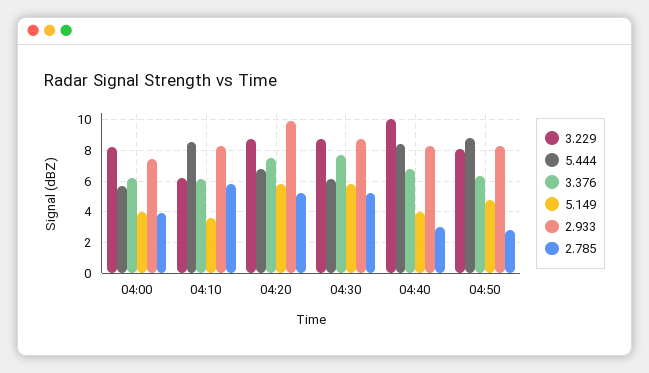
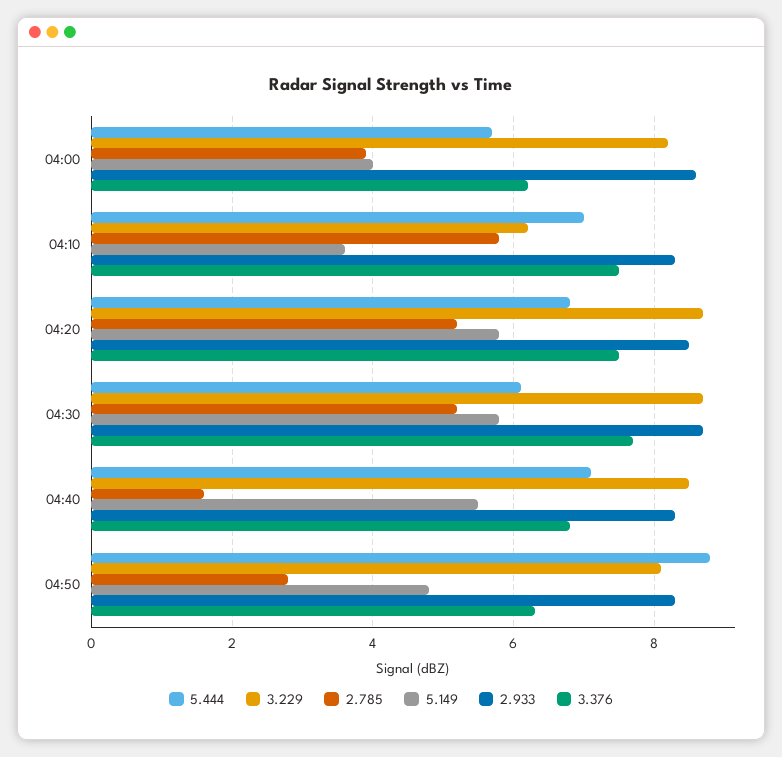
2.933, 04:00: 7.5 -> 8.5
5.444, 04:10: 8.5 -> 7
3.376, 04:10: 6 -> 7.5
2.933, 04:20: 10 -> 8.5
3.229, 04:40: 10 -> 8.5
5.444, 04:40: 8.5 -> 7
5.149, 04:40: 4 -> 5.5
2.785, 04:40: 3 -> 1.5

